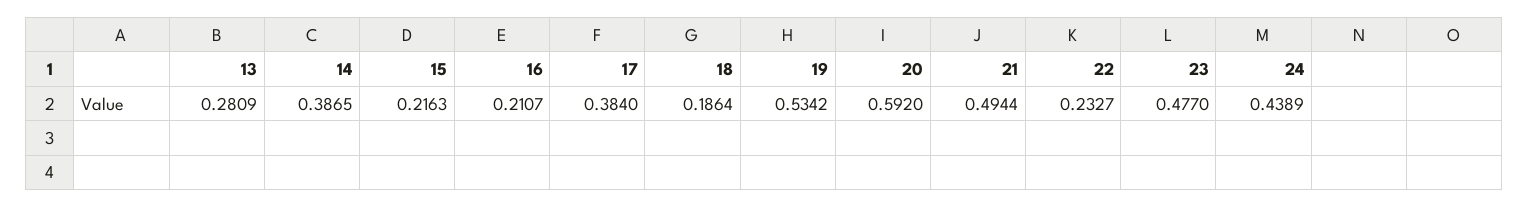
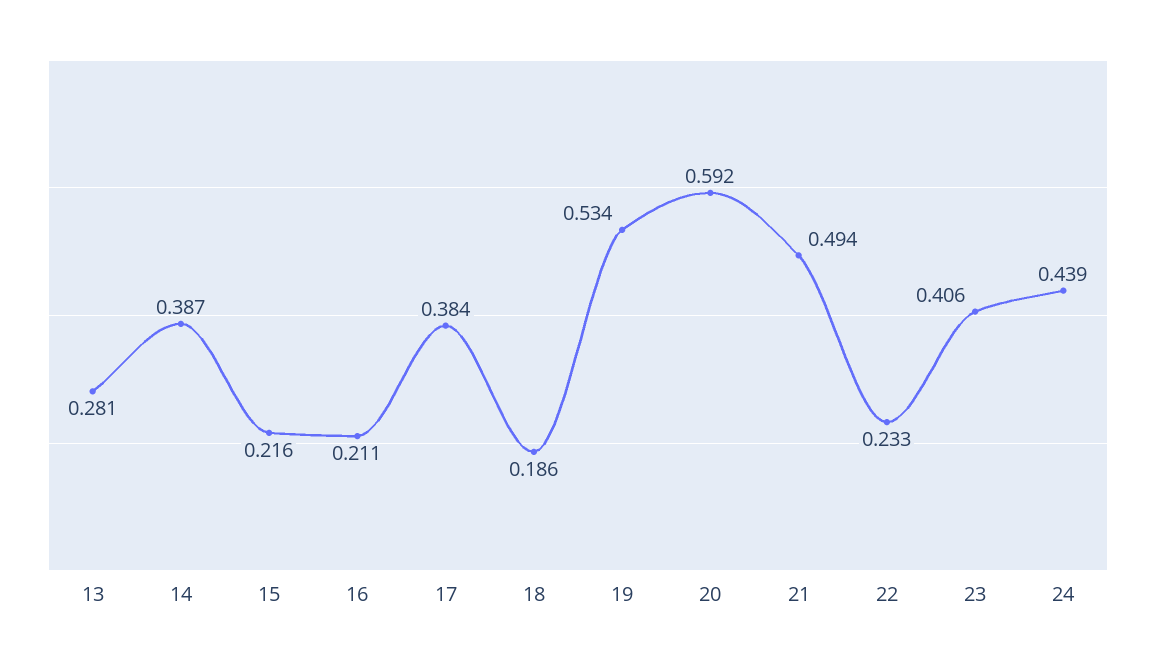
23: 0.477 -> 0.406

